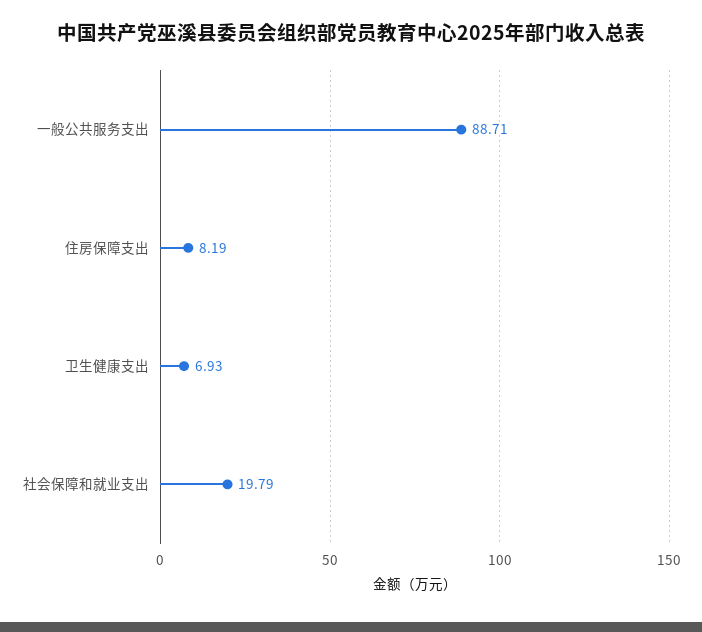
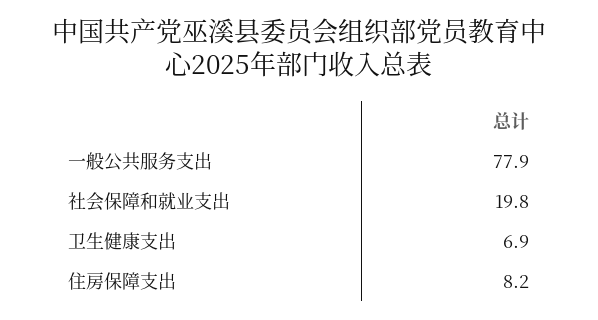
一般公共服务支出: 88.71 -> 77.9

